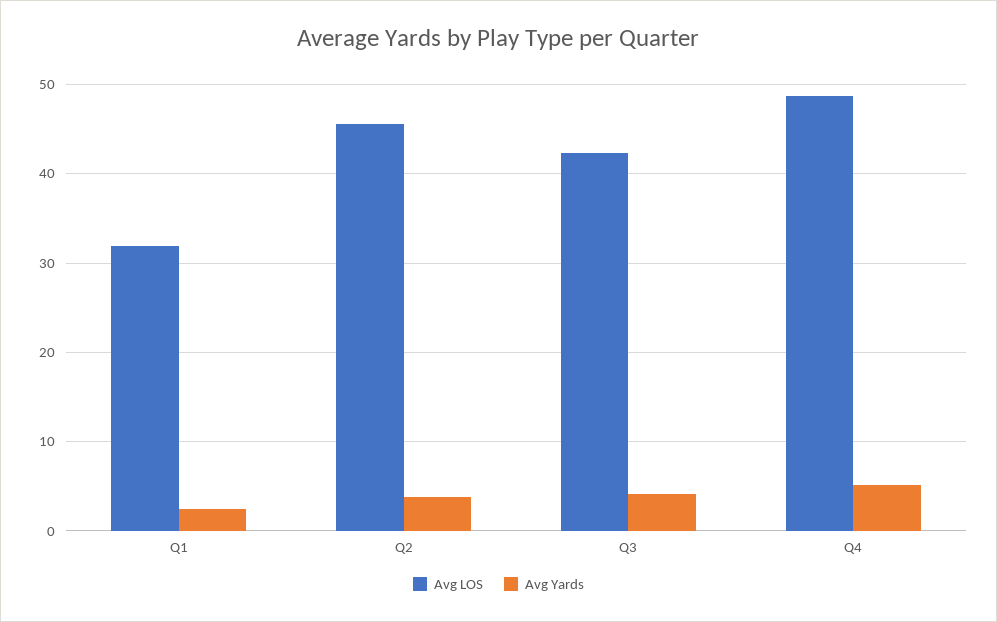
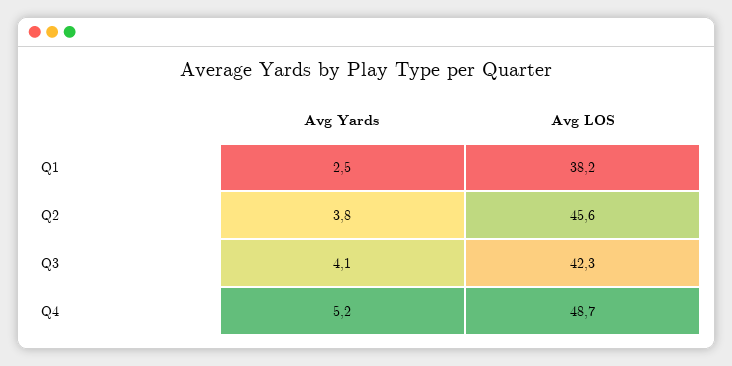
Avg LOS, Q1: 32 -> 38.2

